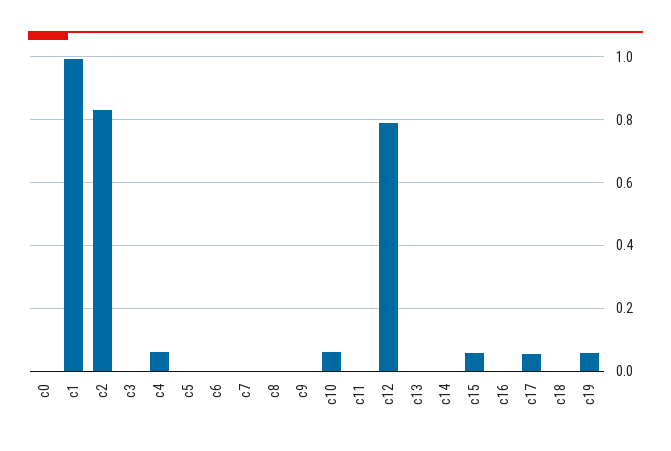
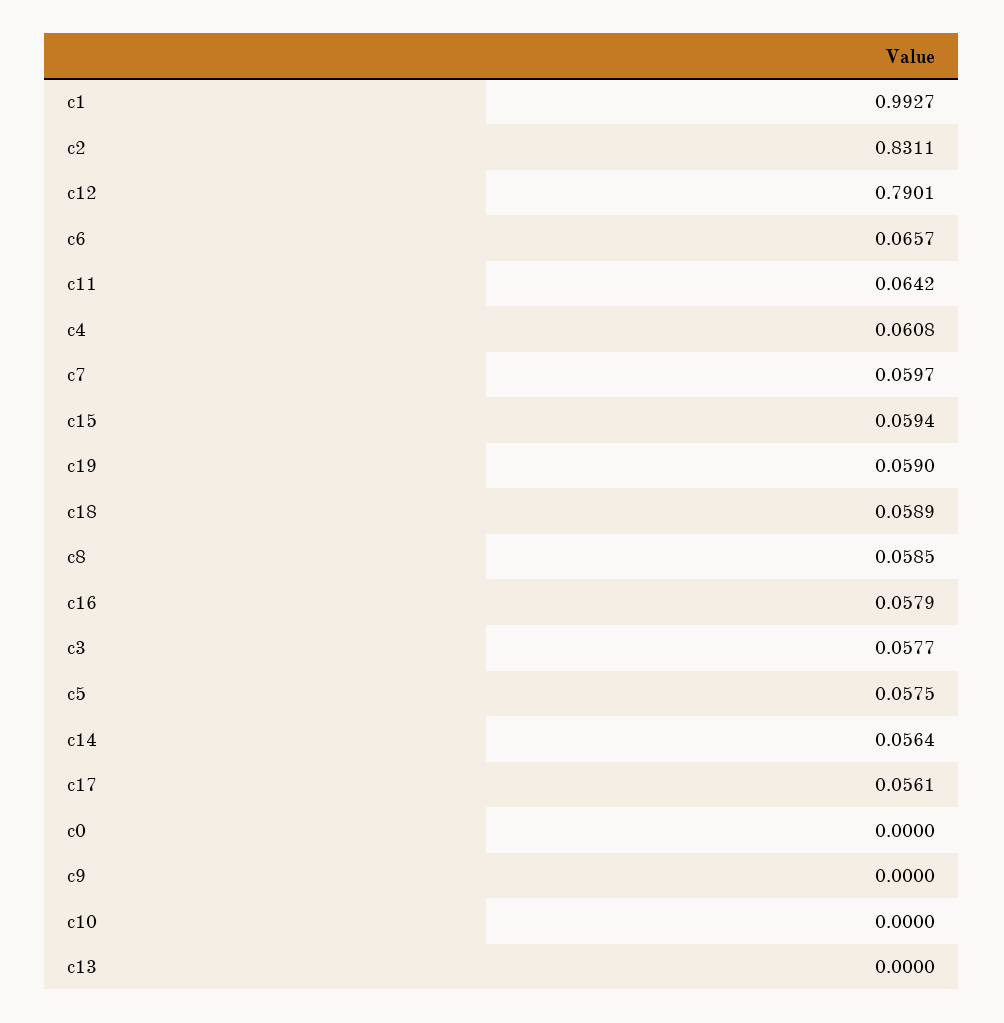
c3: 0 -> 0.0577
c5: 0 -> 0.0575
c6: 0 -> 0.0657
c7: 0 -> 0.0597
c8: 0 -> 0.0585
c10: 0.06 -> 0
c11: 0 -> 0.0642
c14: 0 -> 0.0564
c16: 0 -> 0.0579
c18: 0 -> 0.0589

